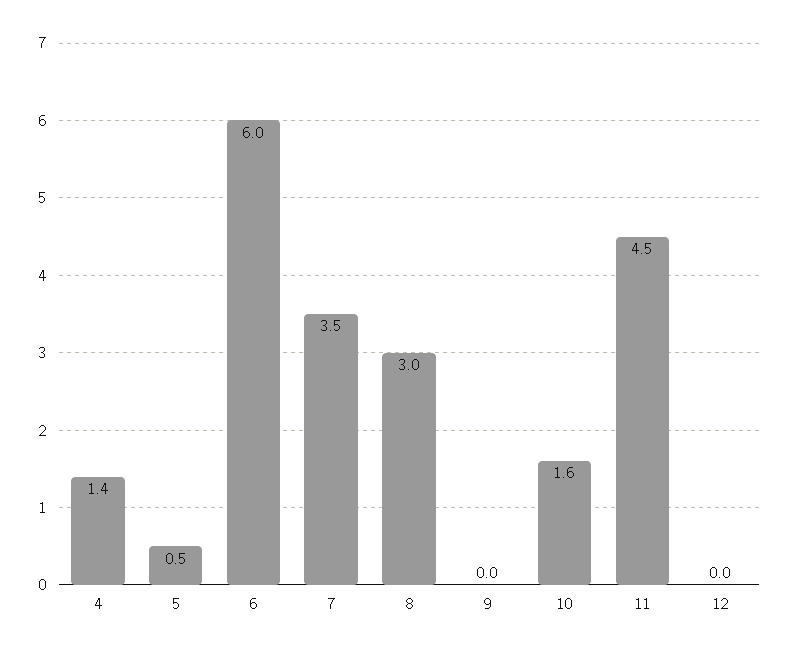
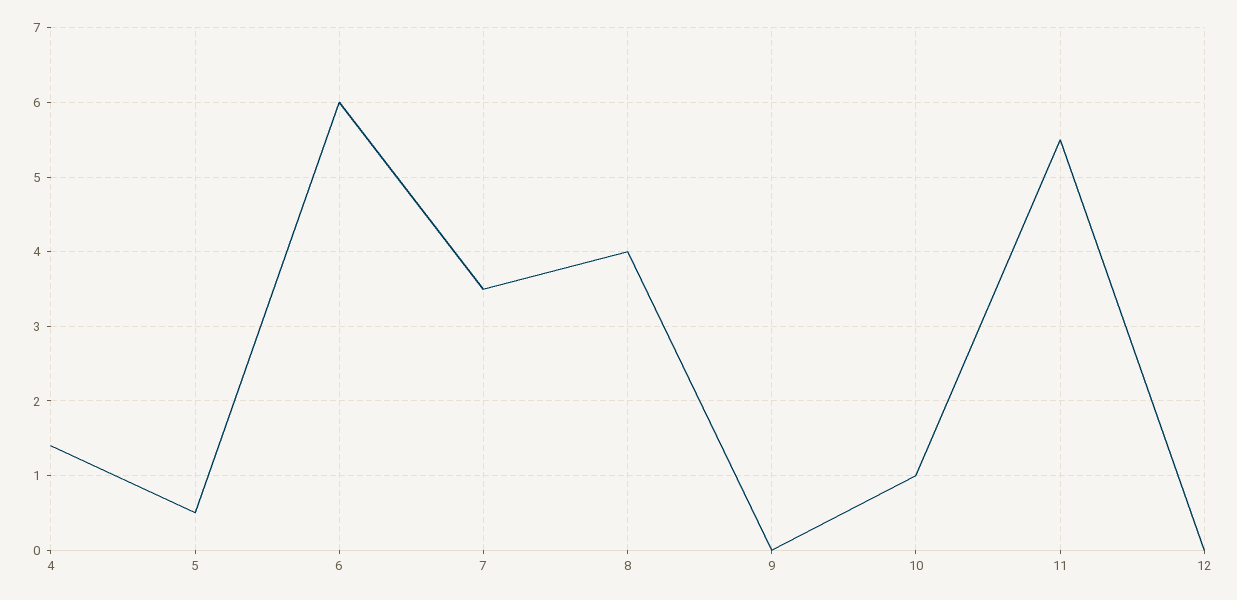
8: 3 -> 4
10: 1.6 -> 1
11: 4.5 -> 5.5

